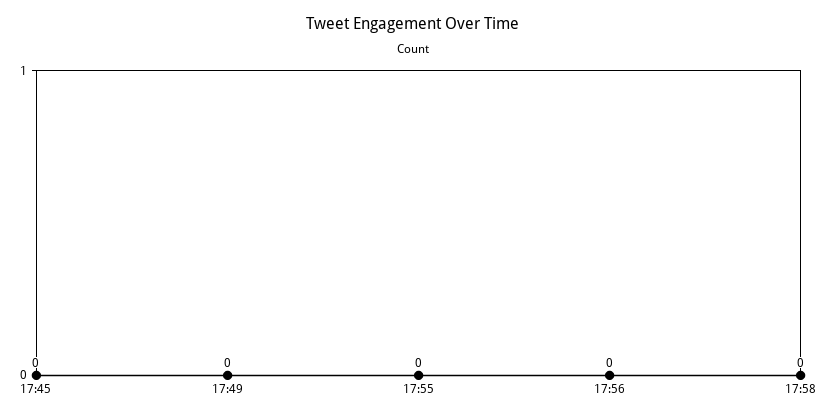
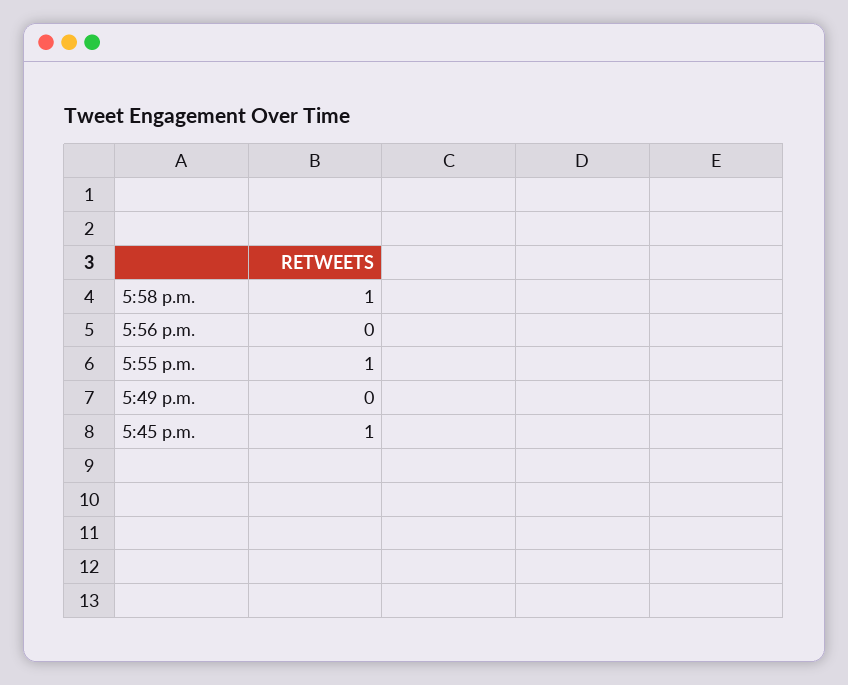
17:45: 0 -> 1
17:55: 0 -> 1
17:58: 0 -> 1

